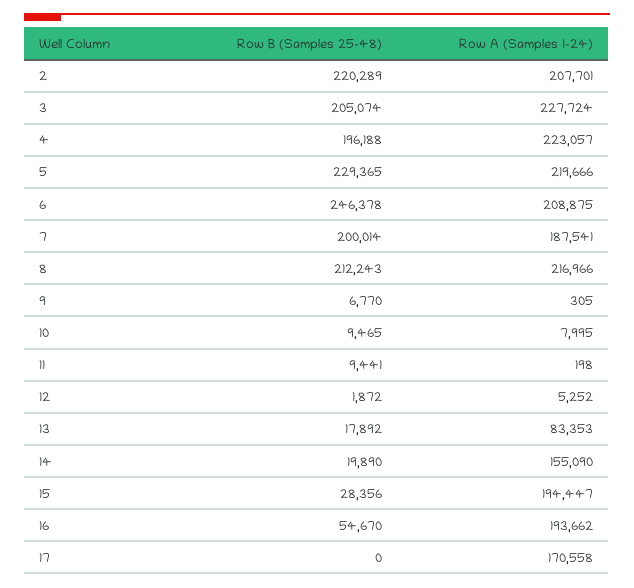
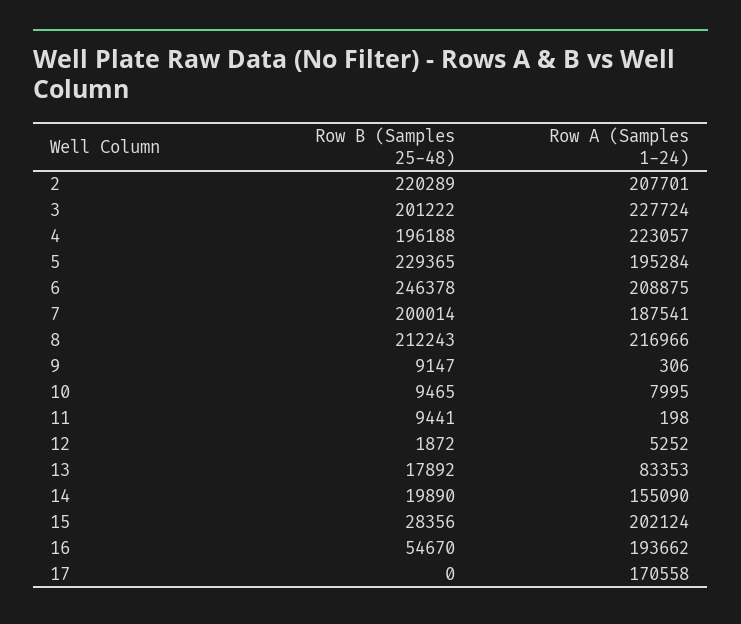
Row B (Samples 25-48), 3: 205074 -> 201222
Row A (Samples 1-24), 5: 219666 -> 195284
Row B (Samples 25-48), 9: 6770 -> 9147
Row A (Samples 1-24), 9: 305 -> 306
Row A (Samples 1-24), 15: 194447 -> 202124

